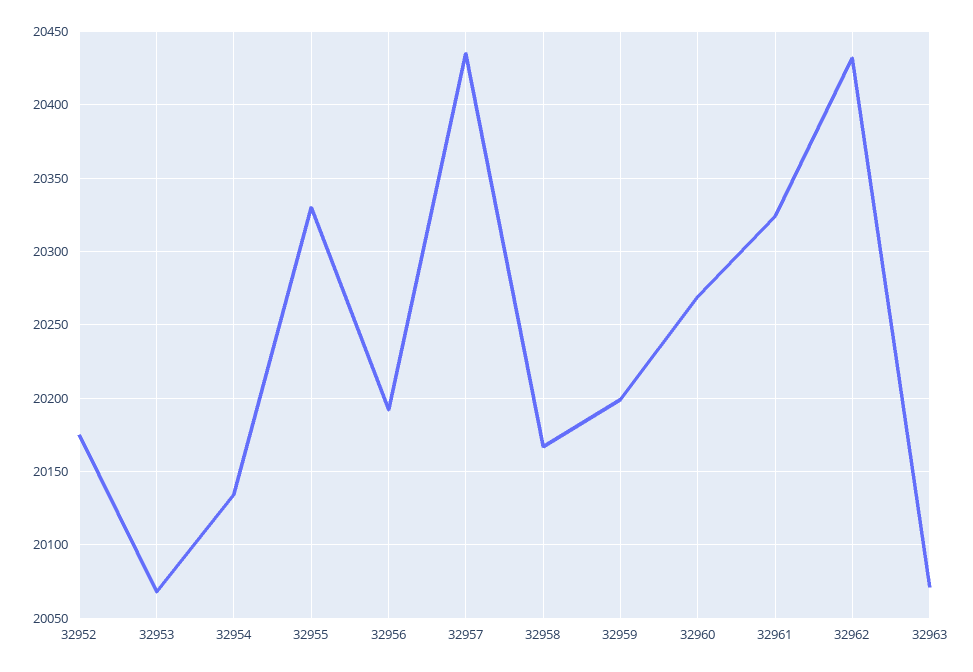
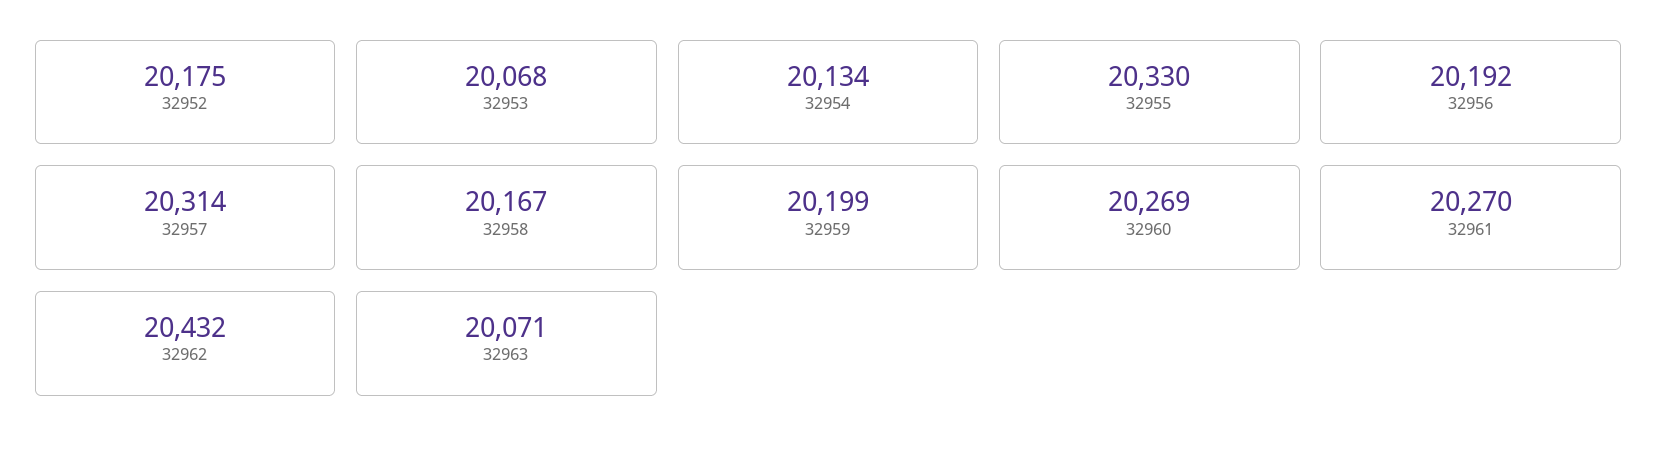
32957: 20435 -> 20314
32961: 20325 -> 20270

